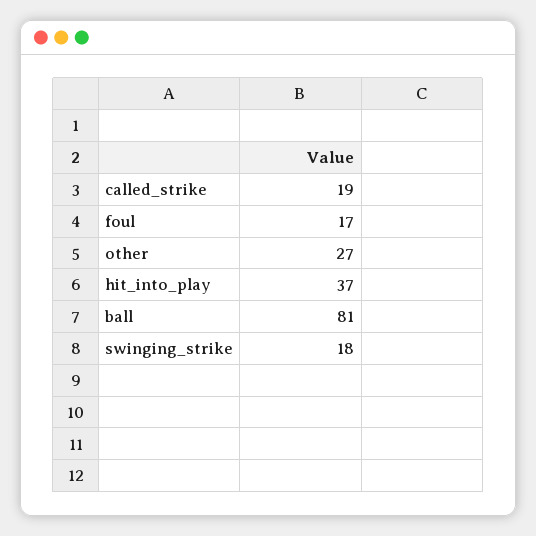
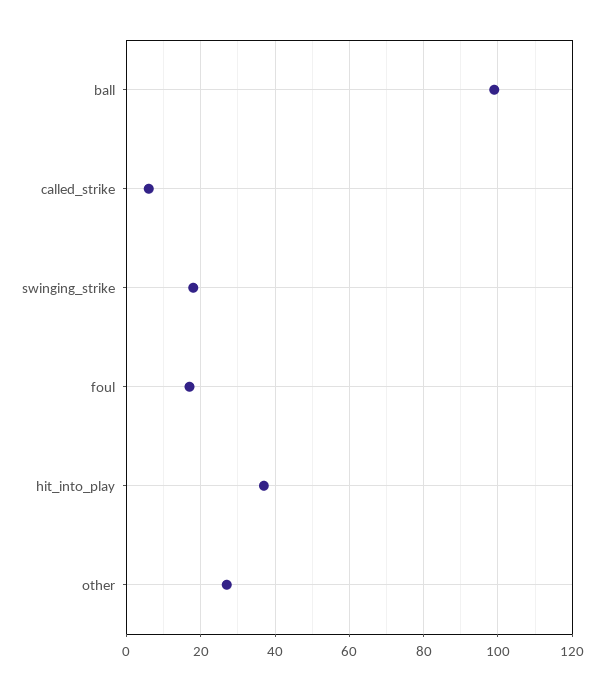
called_strike: 19 -> 5
ball: 81 -> 100

